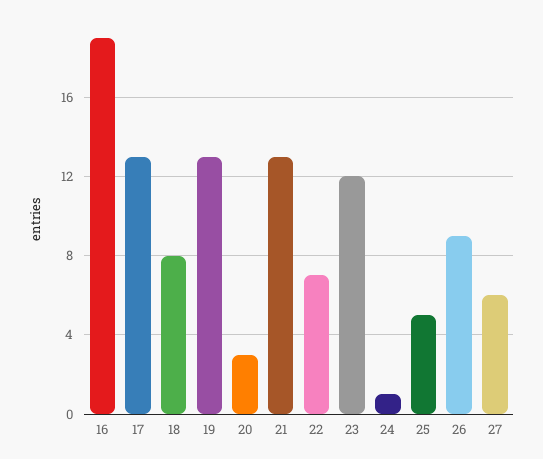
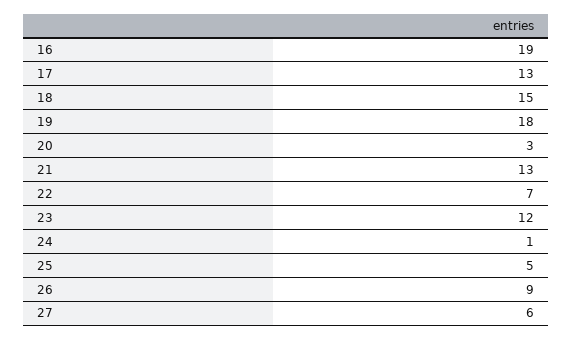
18: 8 -> 15
19: 13 -> 18

